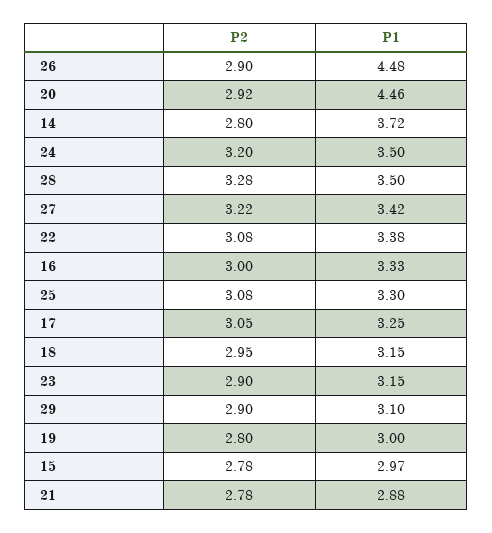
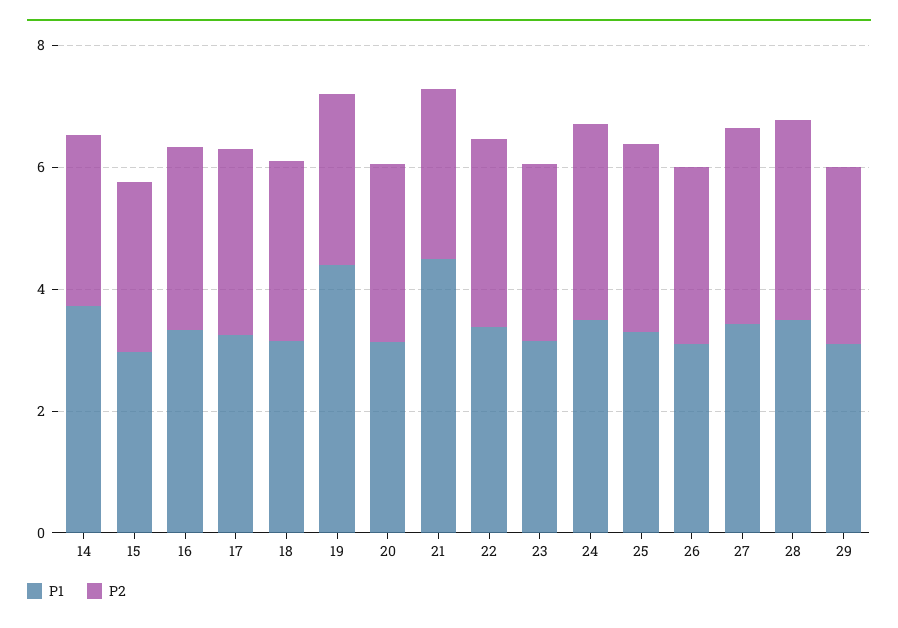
P1, 26: 4.48 -> 3
P1, 20: 4.46 -> 3
P1, 19: 3 -> 4.5
P1, 21: 2.88 -> 4.5

